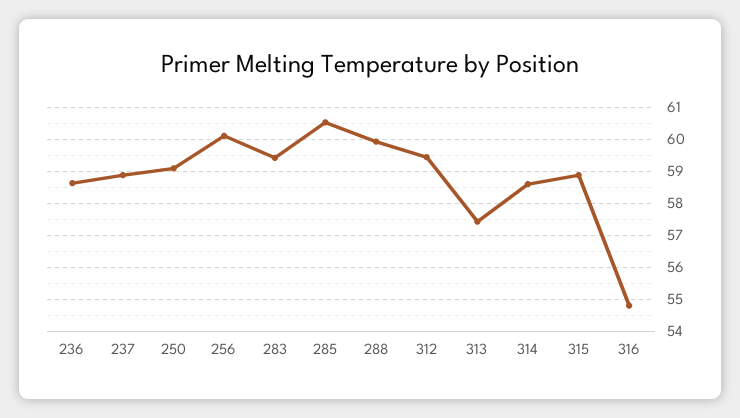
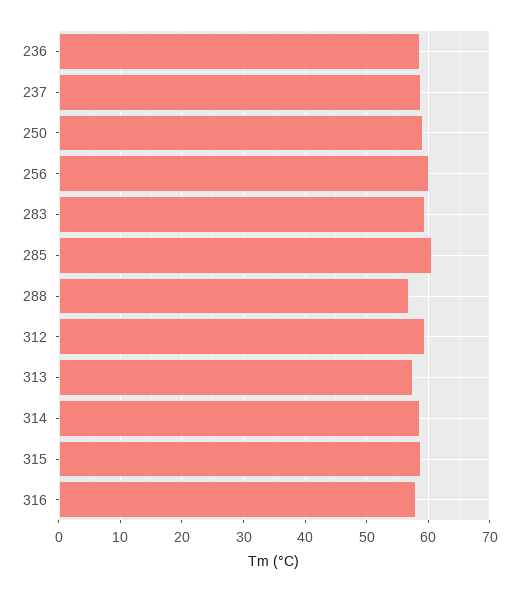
288: 60 -> 57
316: 54.8 -> 58

